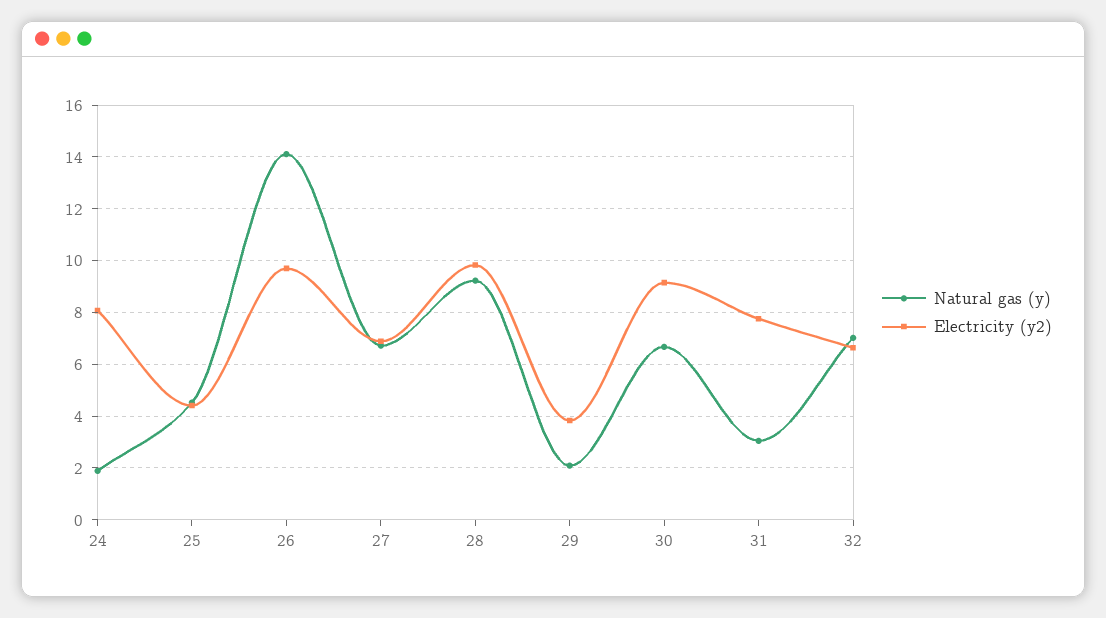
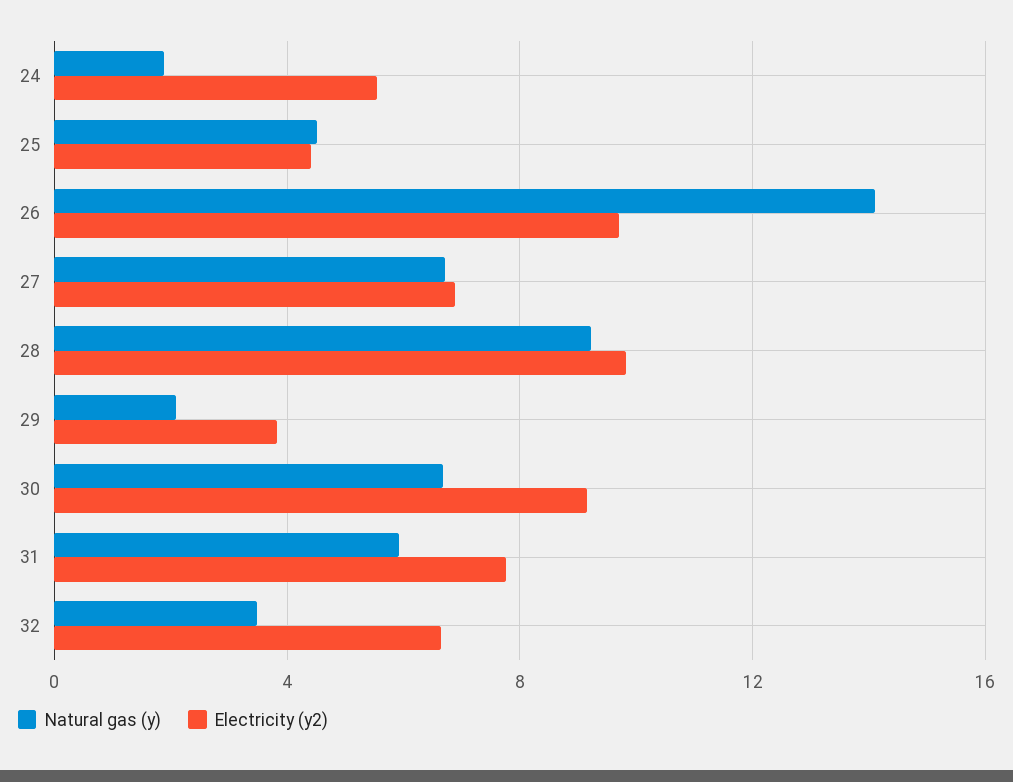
Electricity (y2), 24: 8 -> 5.5
Natural gas (y), 31: 3 -> 6
Natural gas (y), 32: 7 -> 3.5

